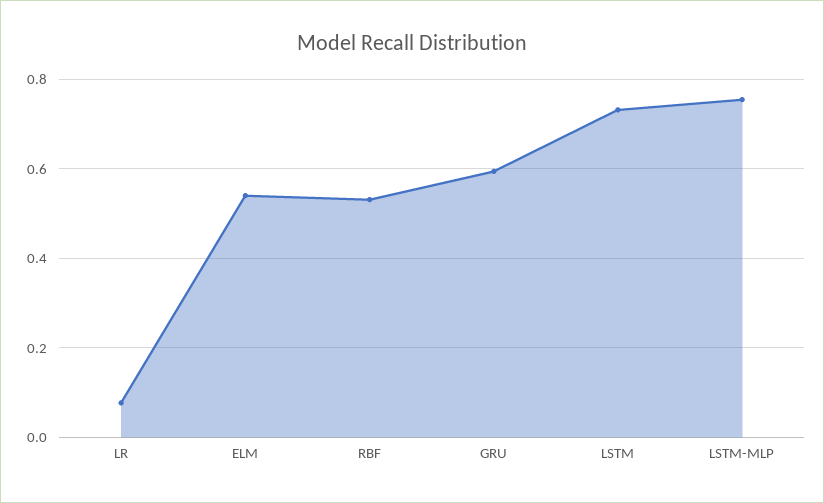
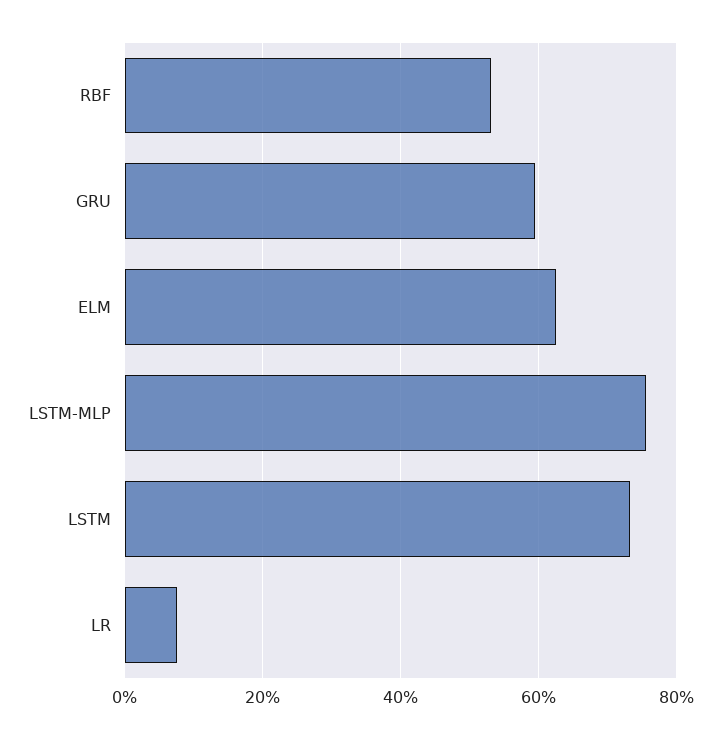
ELM: 0.54 -> 0.62

